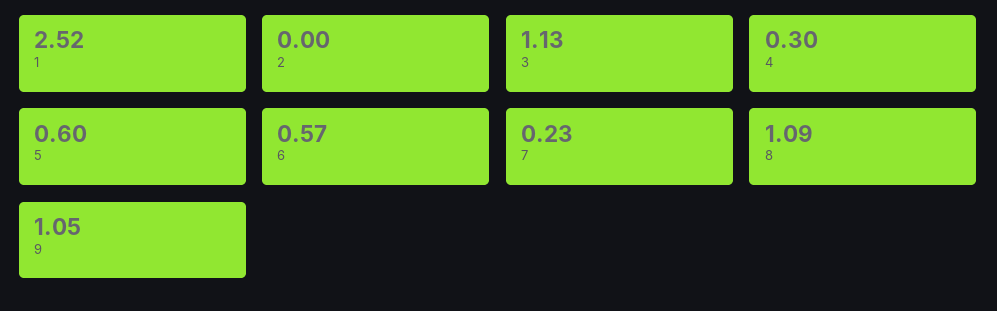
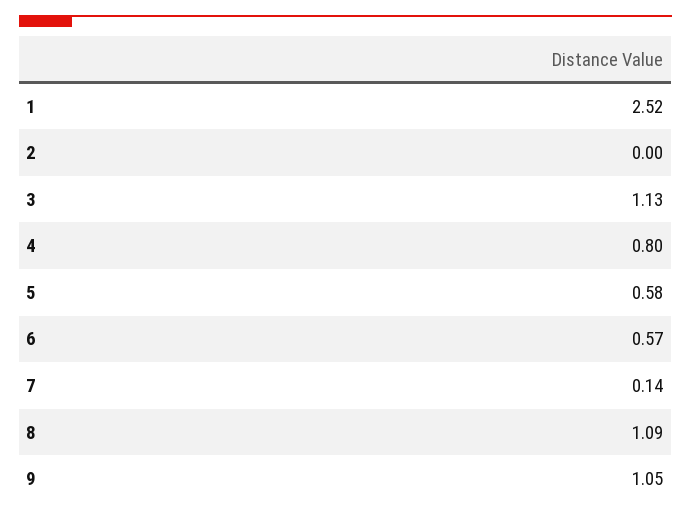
4: 0.3 -> 0.8
5: 0.6 -> 0.58
7: 0.23 -> 0.14

